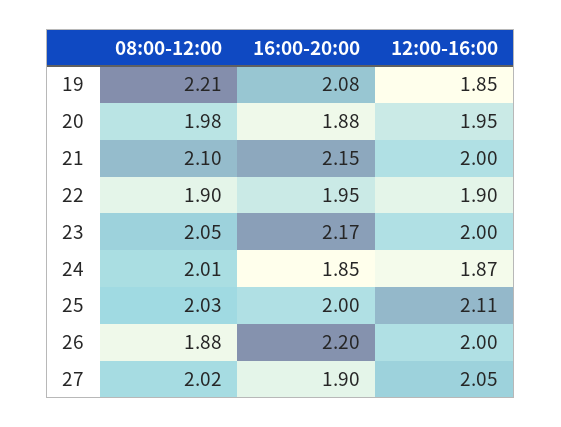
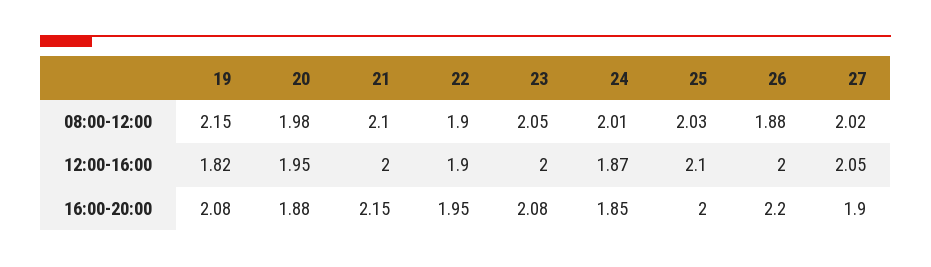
08:00-12:00, 19: 2.21 -> 2.15
12:00-16:00, 19: 1.85 -> 1.82
16:00-20:00, 23: 2.17 -> 2.08
12:00-16:00, 25: 2.11 -> 2.1

